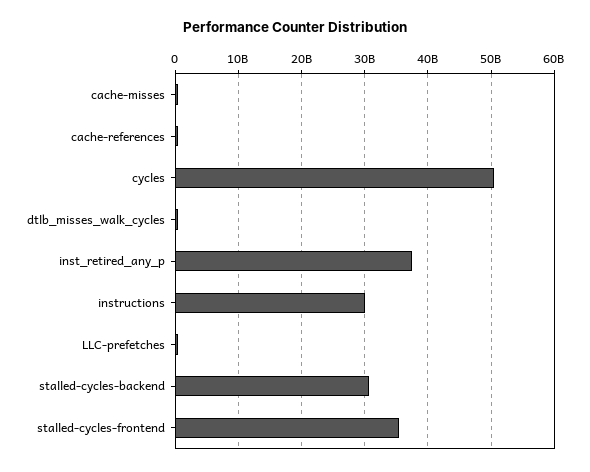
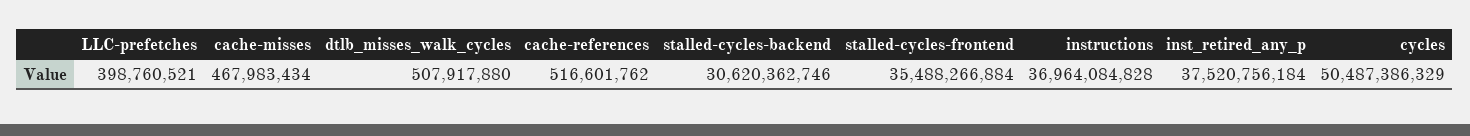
instructions: 30000000000 -> 36964084828

